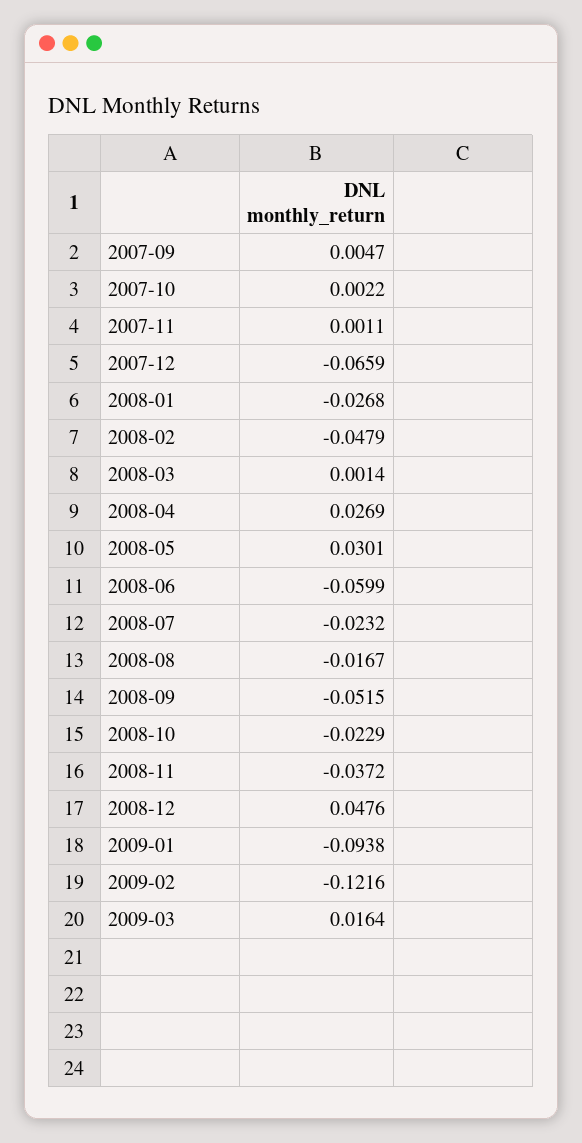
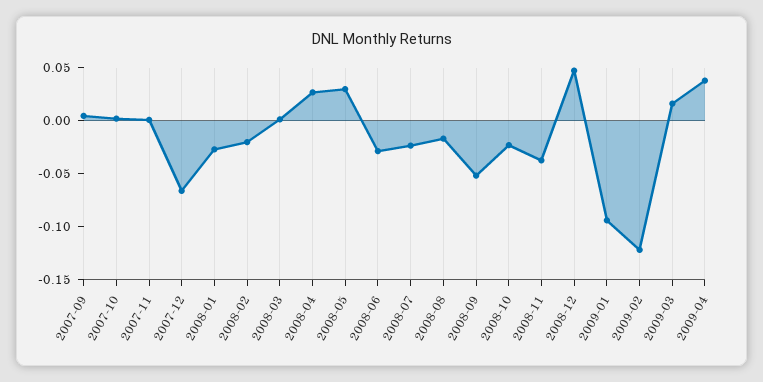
2008-02: -0.0479 -> -0.02
2008-06: -0.0599 -> -0.03
2009-04: none -> 0.04

